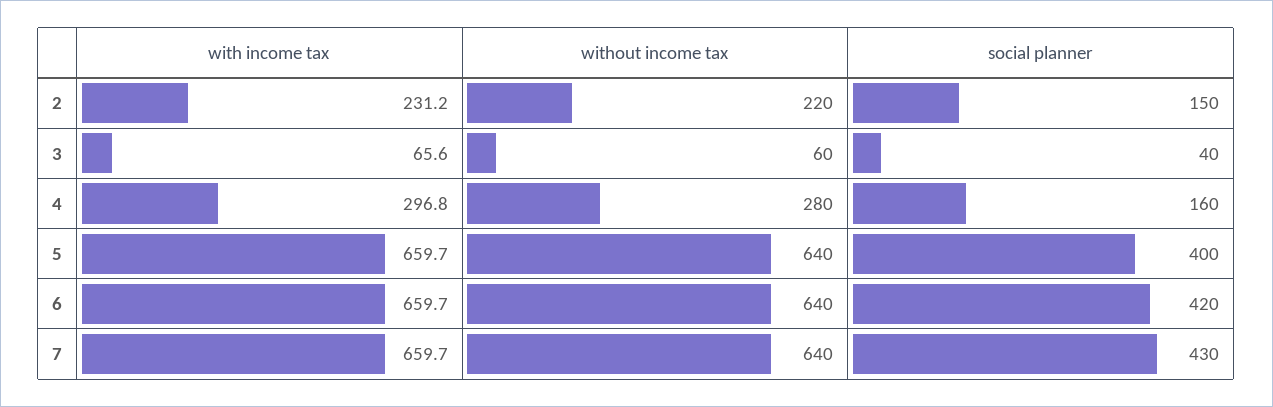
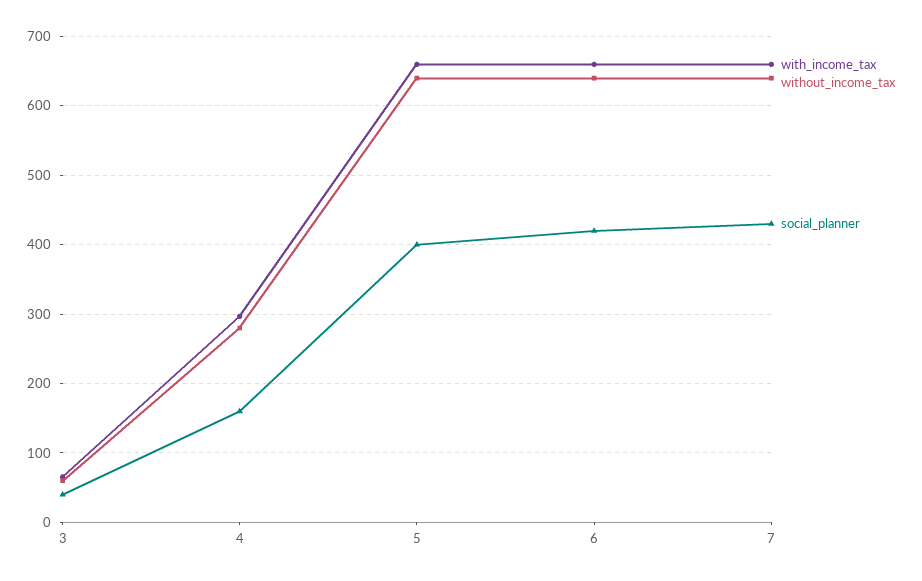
with income tax, 2: 231.2 -> none
without income tax, 2: 220 -> none
social planner, 2: 150 -> none

